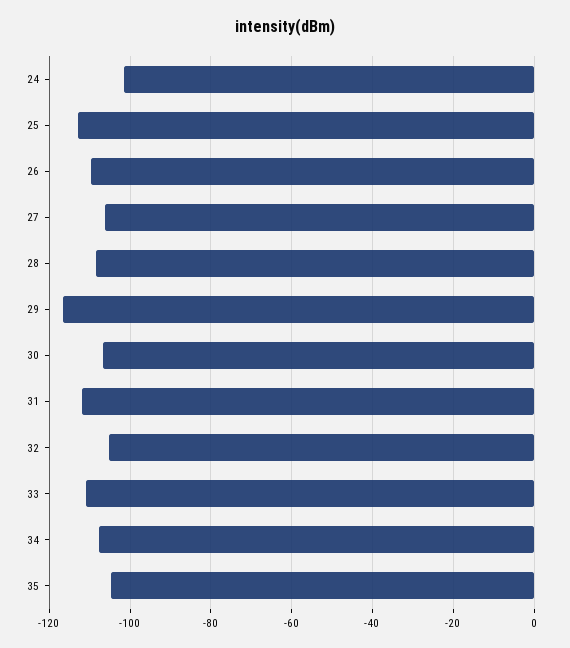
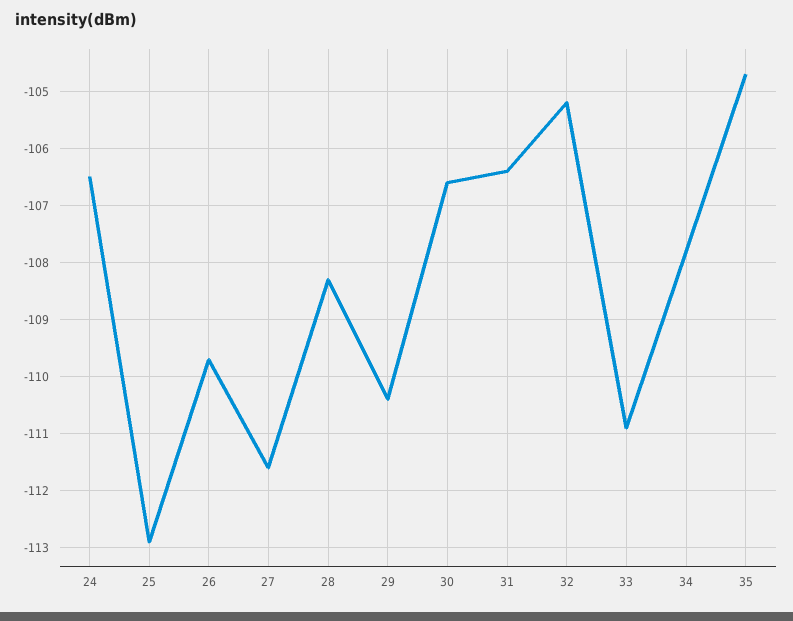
24: -102 -> -106.5
27: -106 -> -111.5
29: -116 -> -110.5
31: -112 -> -106.5

